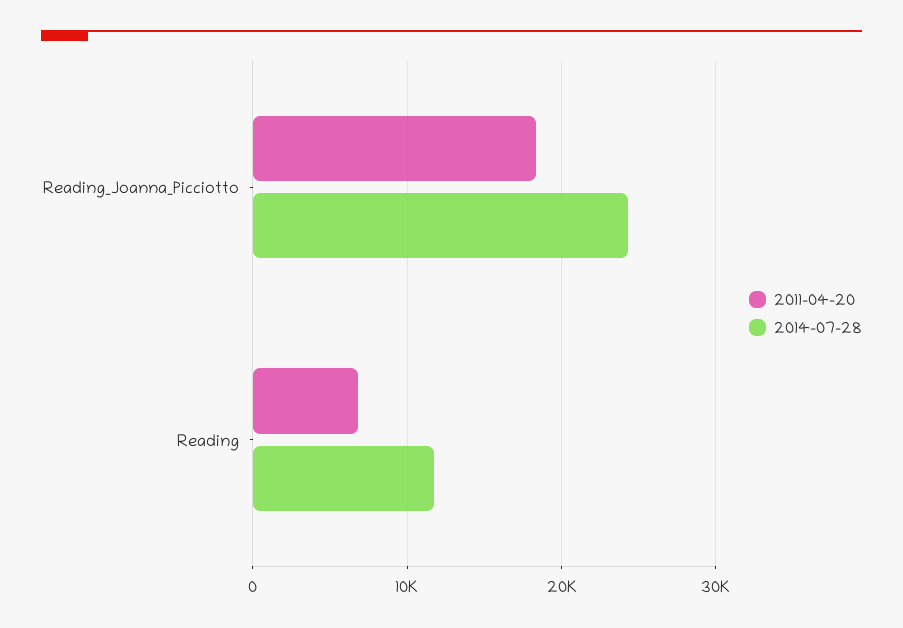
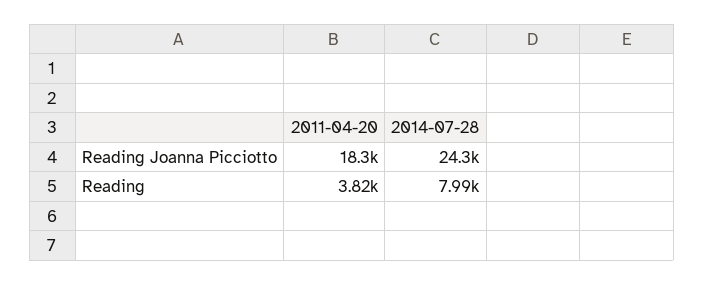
2011-04-20, Reading: 7000 -> 3820
2014-07-28, Reading: 12000 -> 7990

